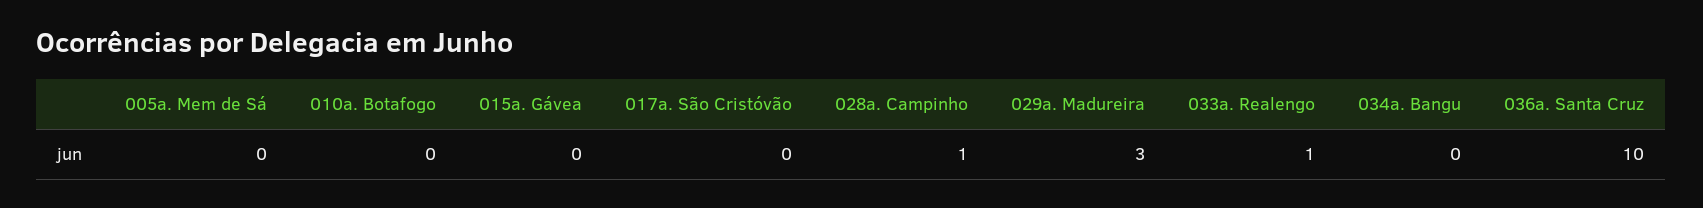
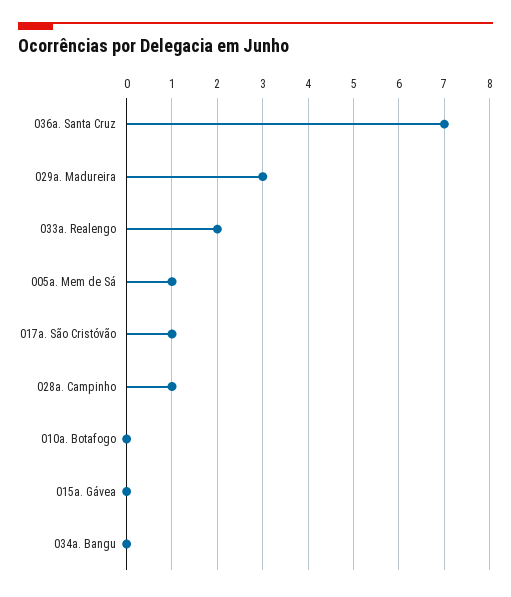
005a. Mem de Sá: 0 -> 1
017a. São Cristóvão: 0 -> 1
033a. Realengo: 1 -> 2
036a. Santa Cruz: 10 -> 7

